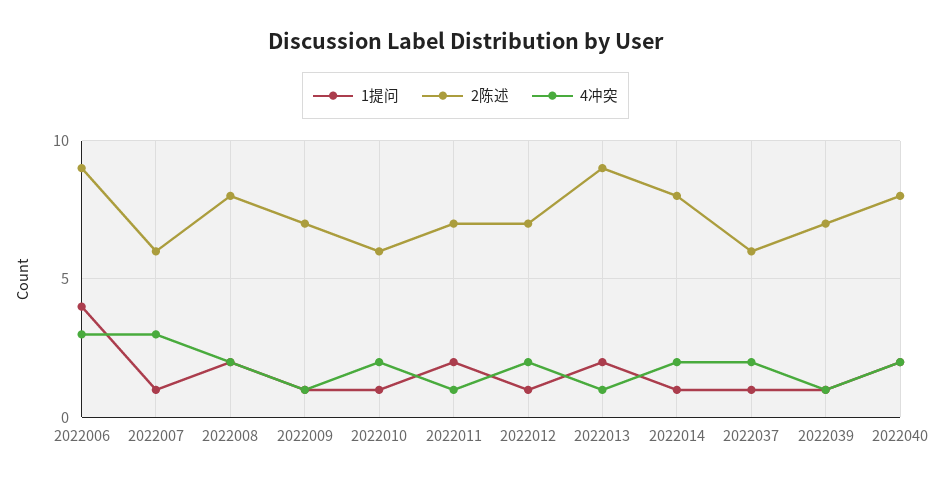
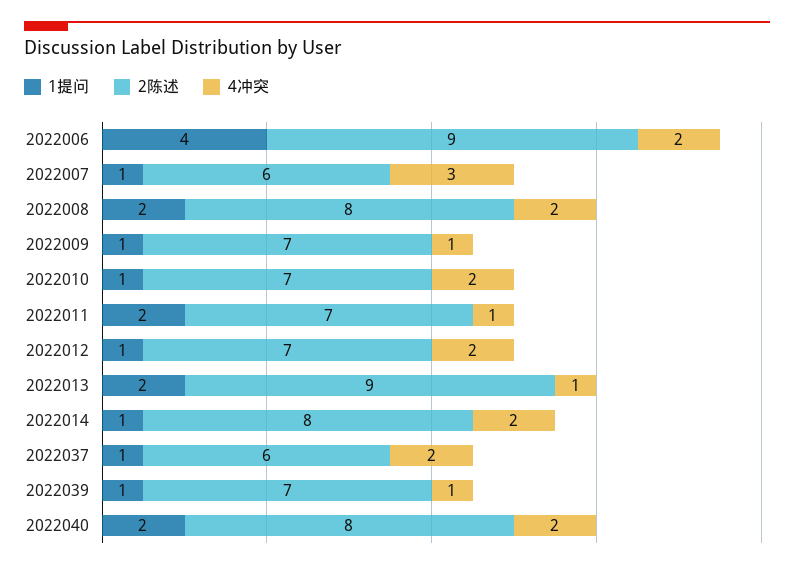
4冲突, 2022006: 3 -> 2
2陈述, 2022010: 6 -> 7

